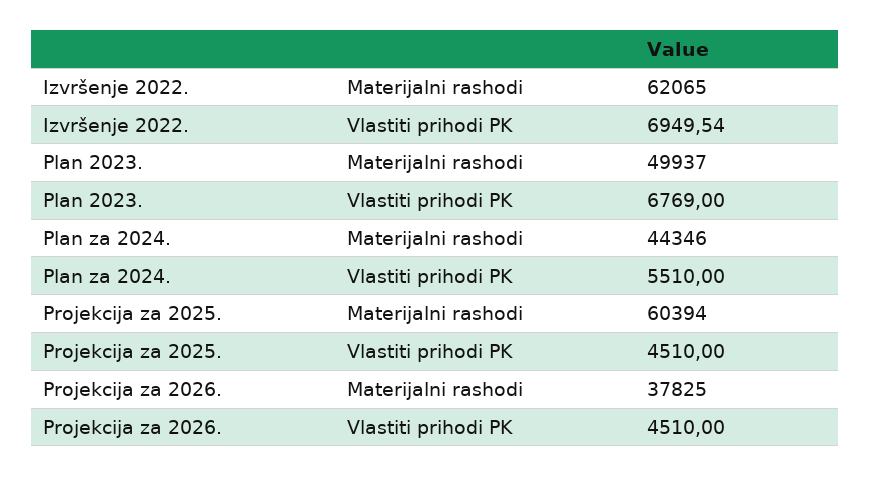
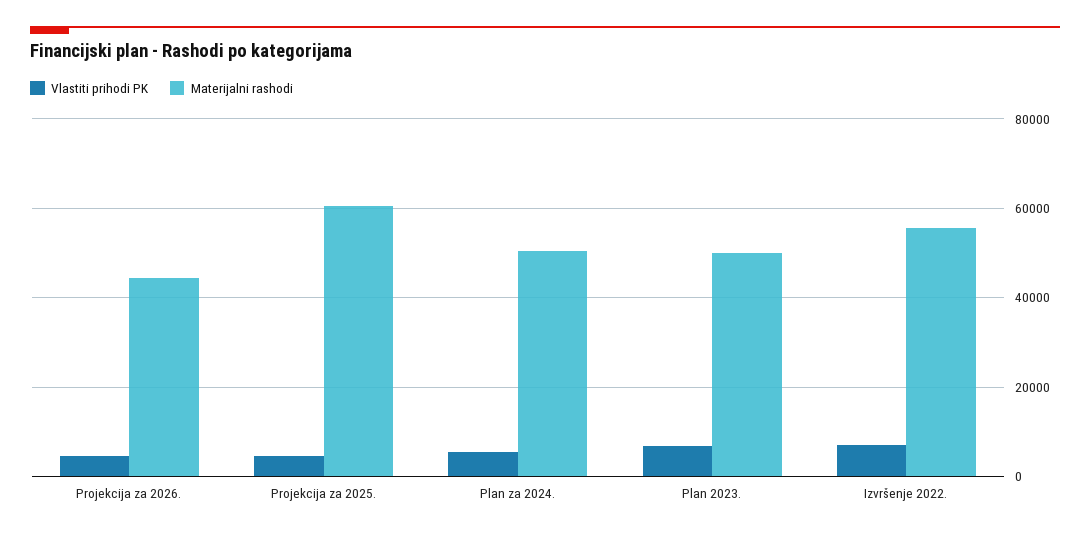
Materijalni rashodi, Izvršenje 2022.: 62065 -> 56000
Materijalni rashodi, Plan za 2024.: 44346 -> 50000
Materijalni rashodi, Projekcija za 2026.: 37825 -> 44000

